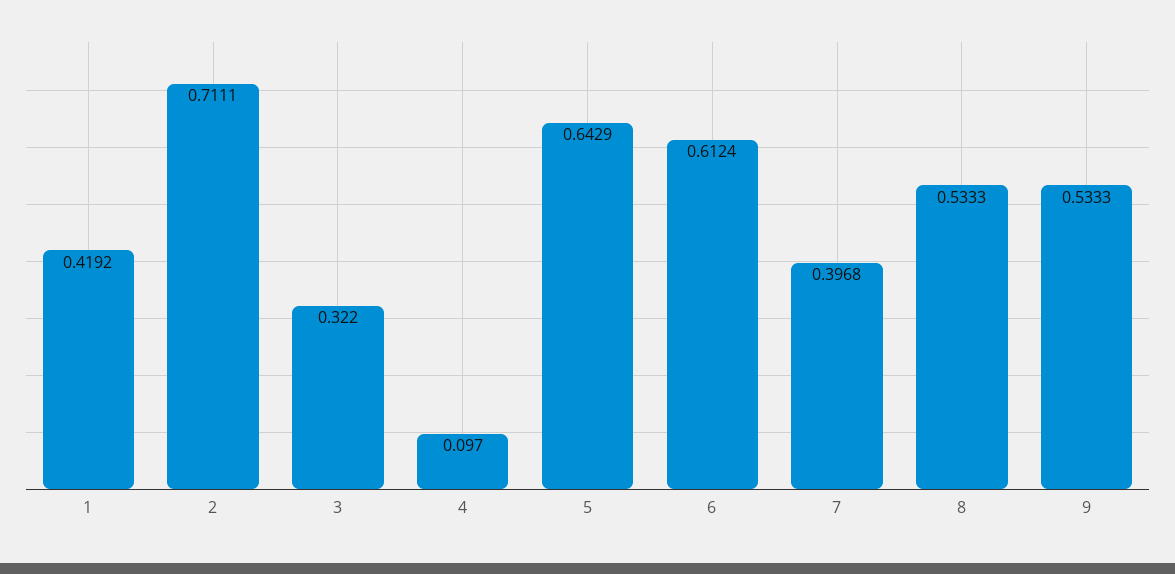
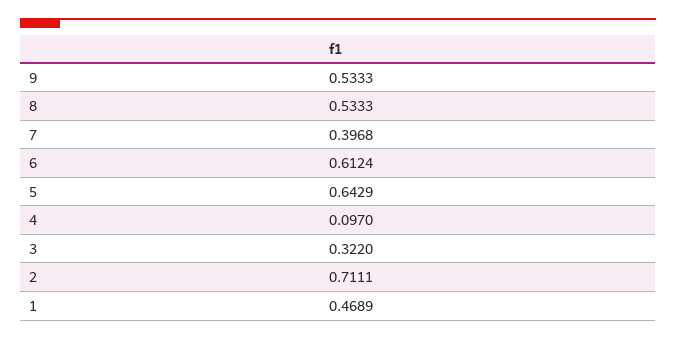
1: 0.4192 -> 0.4689

